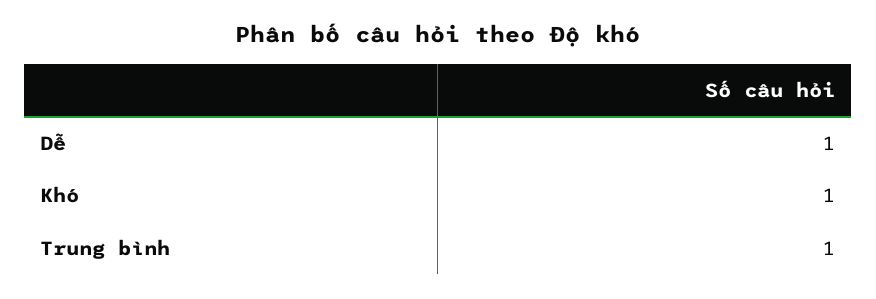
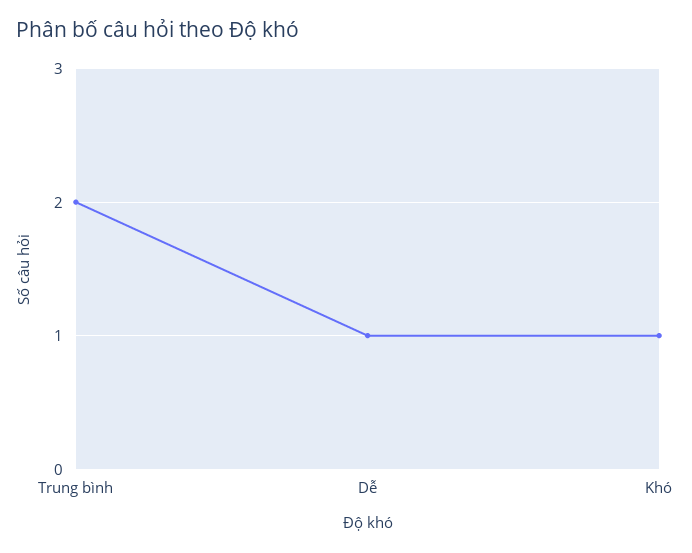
Trung bình: 1 -> 2

